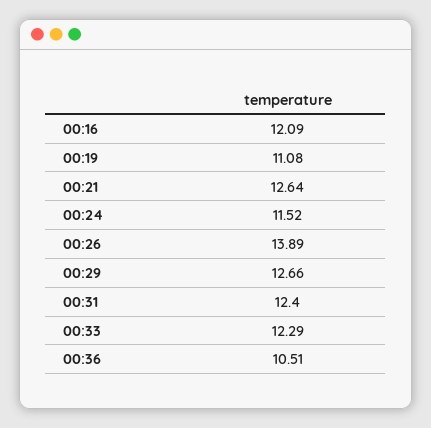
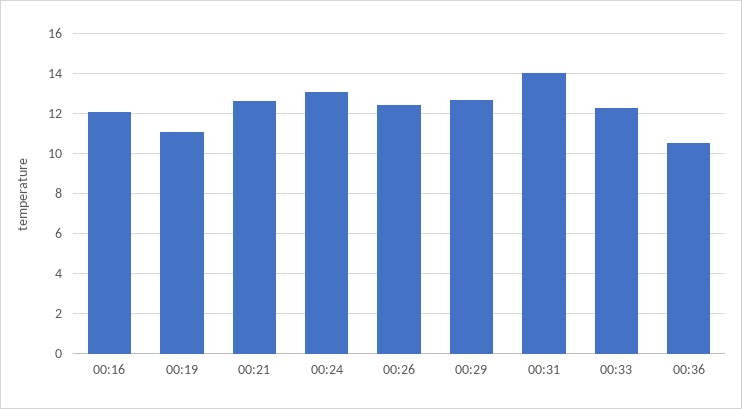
00:24: 11.52 -> 13
00:26: 13.89 -> 12.5
00:31: 12.4 -> 14

